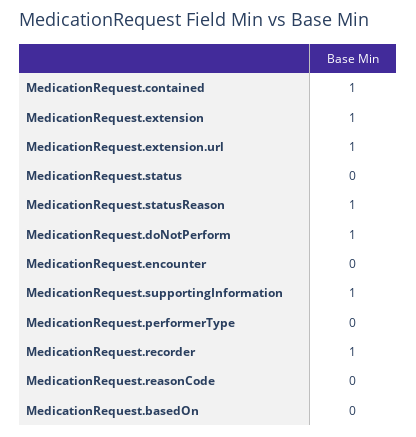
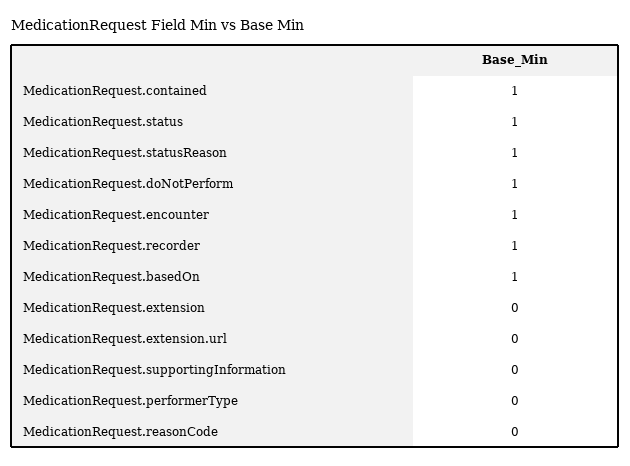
MedicationRequest.extension: 1 -> 0
MedicationRequest.extension.url: 1 -> 0
MedicationRequest.status: 0 -> 1
MedicationRequest.encounter: 0 -> 1
MedicationRequest.supportingInformation: 1 -> 0
MedicationRequest.basedOn: 0 -> 1

